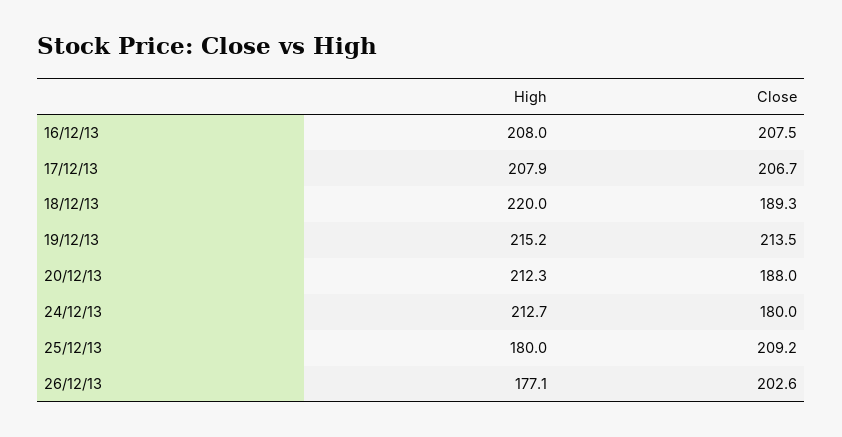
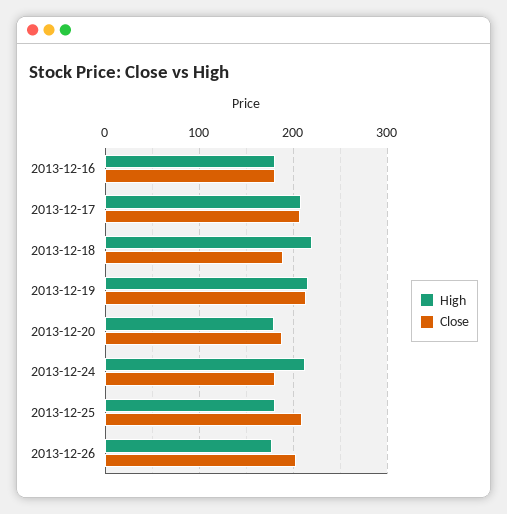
High, 16/12/13: 208 -> 180
Close, 16/12/13: 207.5 -> 180
High, 20/12/13: 212.3 -> 180

